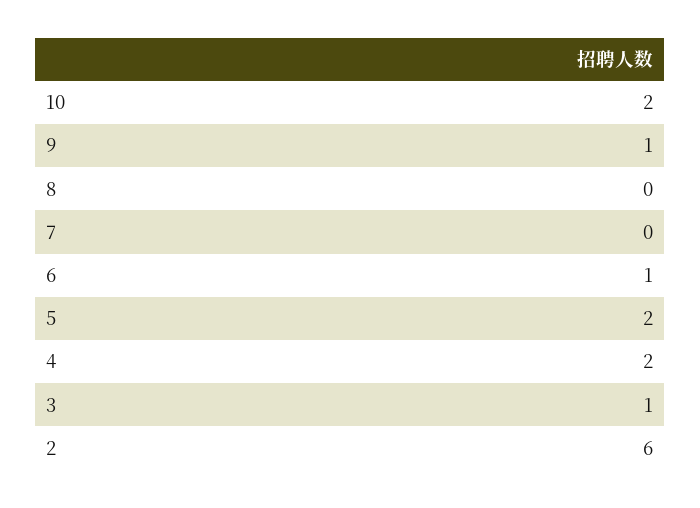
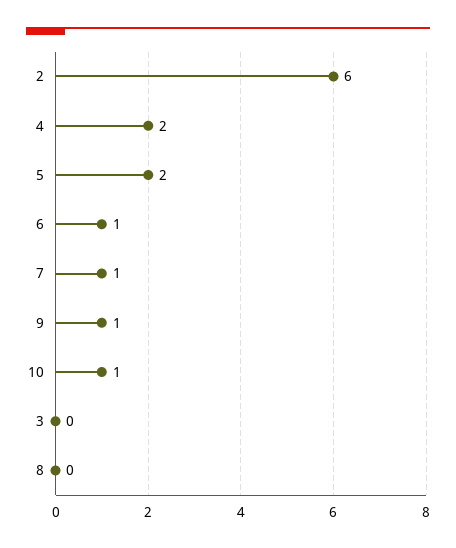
10: 2 -> 1
7: 0 -> 1
3: 1 -> 0

